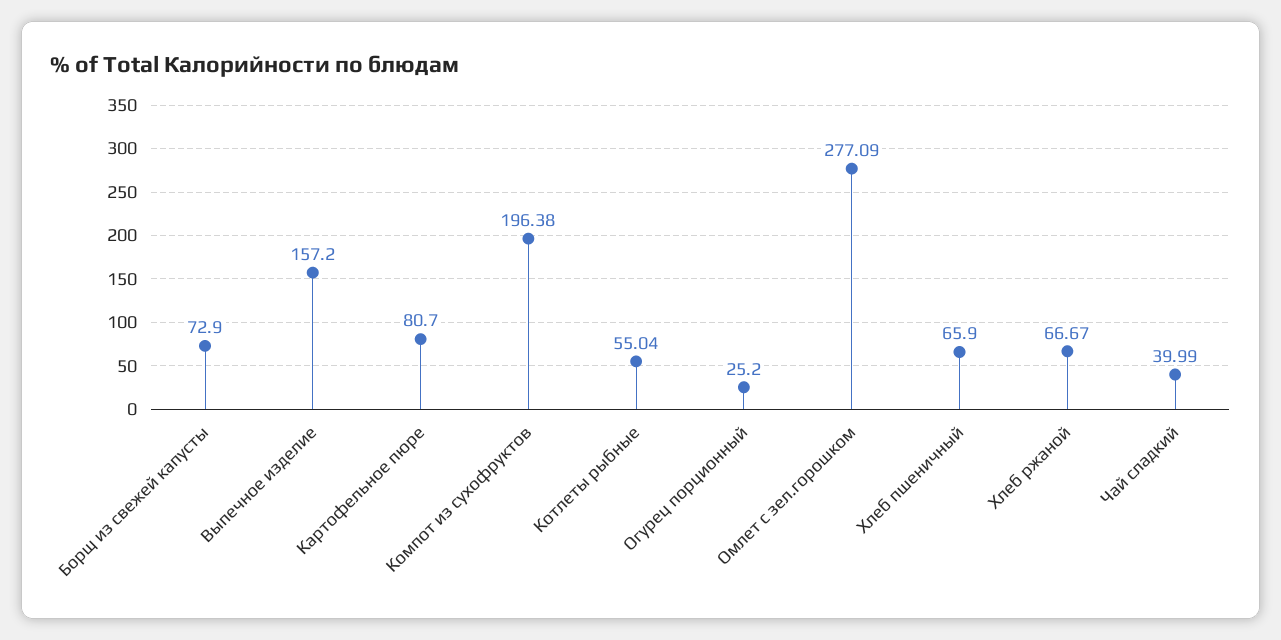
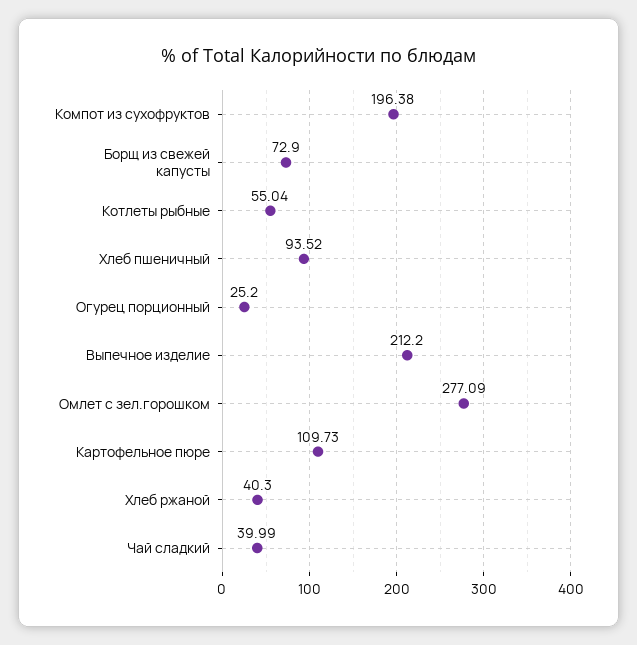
Выпечное изделие: 157.2 -> 212.2
Картофельное пюре: 80.7 -> 109.73
Хлеб пшеничный: 65.9 -> 93.52
Хлеб ржаной: 66.67 -> 40.3

